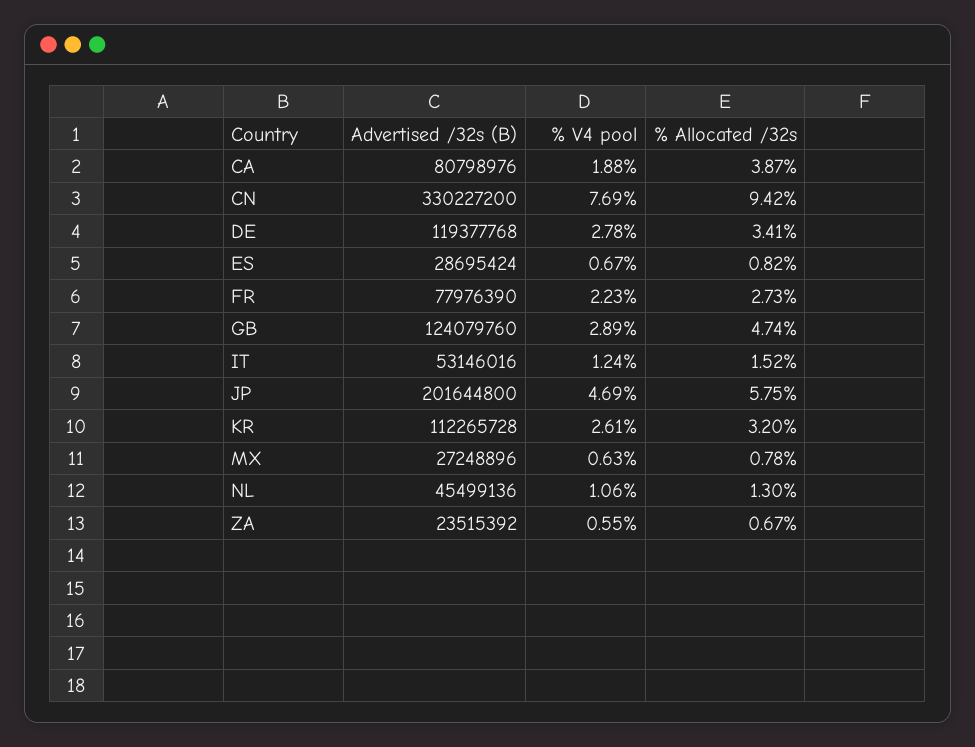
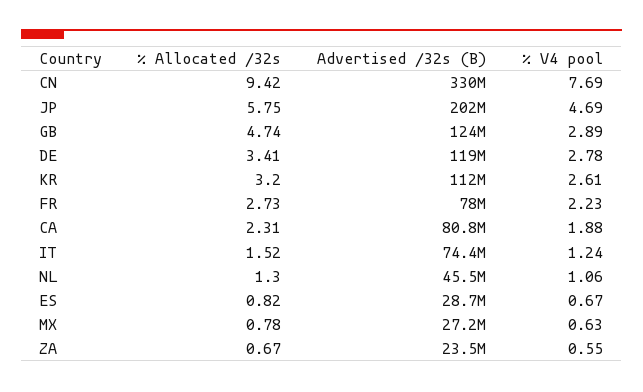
% Allocated /32s, CA: 3.87 -> 2.31
Advertised /32s (B), IT: 53146016 -> 74400000

